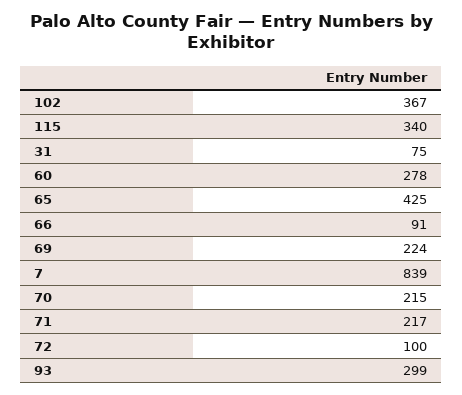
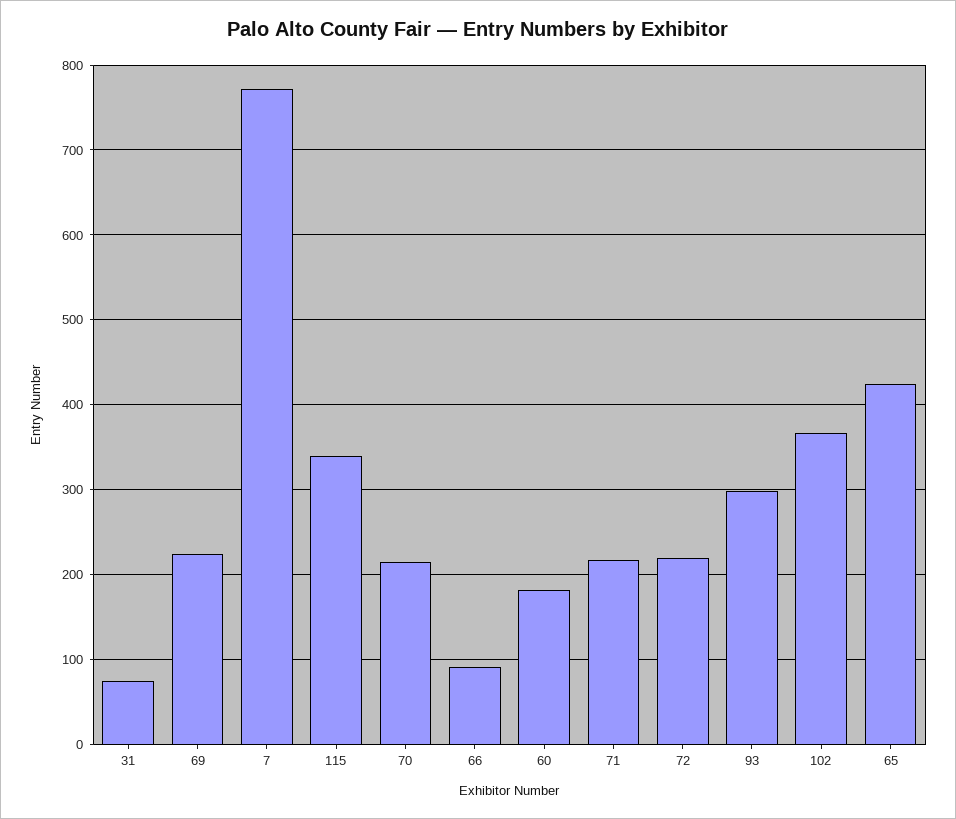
60: 278 -> 180
7: 839 -> 770
72: 100 -> 220

